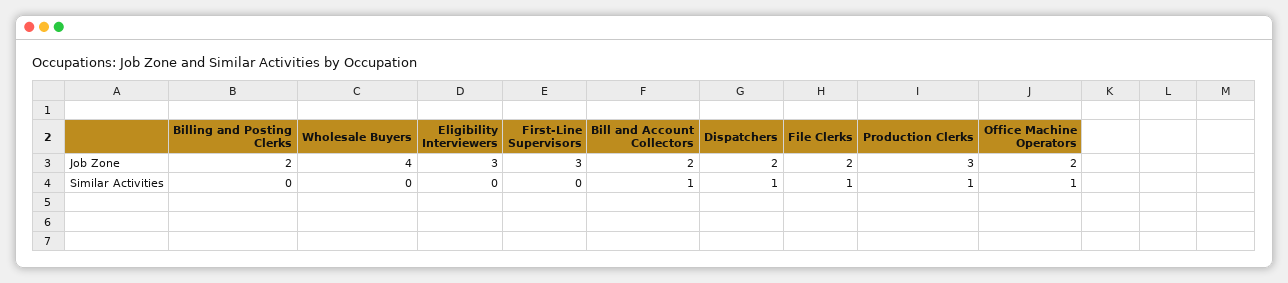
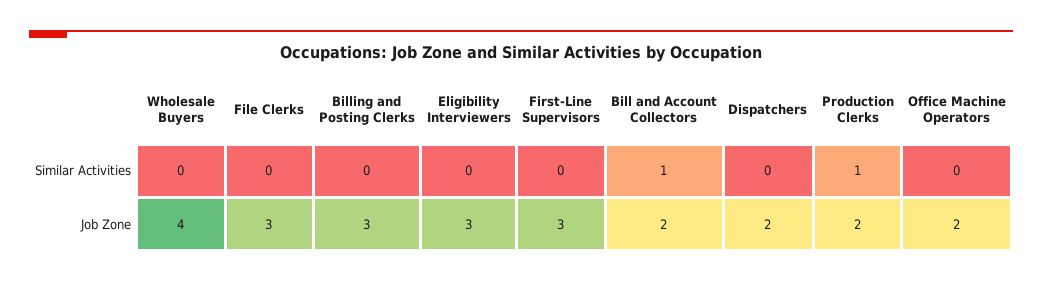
Billing and Posting Clerks, Job Zone: 2 -> 3
File Clerks, Job Zone: 2 -> 3
Production Clerks, Job Zone: 3 -> 2
Dispatchers, Similar Activities: 1 -> 0
File Clerks, Similar Activities: 1 -> 0
Office Machine Operators, Similar Activities: 1 -> 0

